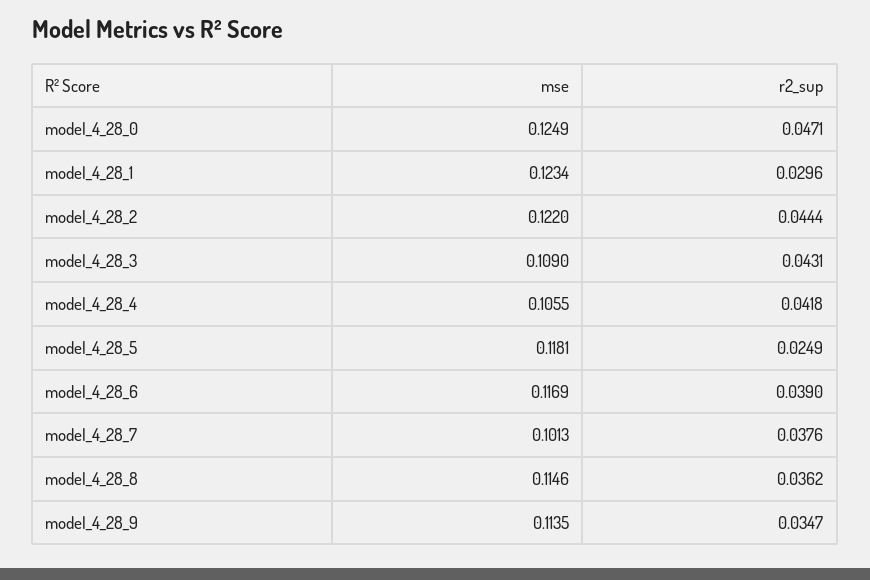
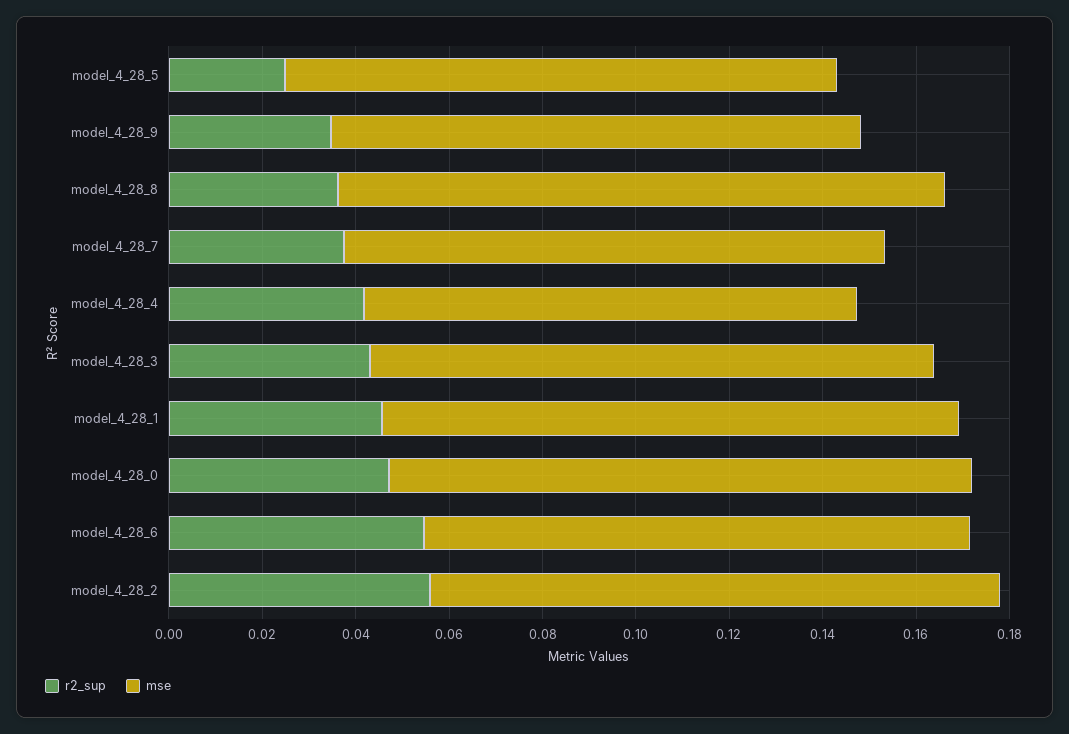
r2_sup, model_4_28_1: 0.0296 -> 0.045
r2_sup, model_4_28_2: 0.0444 -> 0.055
mse, model_4_28_3: 0.109 -> 0.12
r2_sup, model_4_28_6: 0.039 -> 0.055
mse, model_4_28_7: 0.1013 -> 0.115
mse, model_4_28_8: 0.1146 -> 0.13

